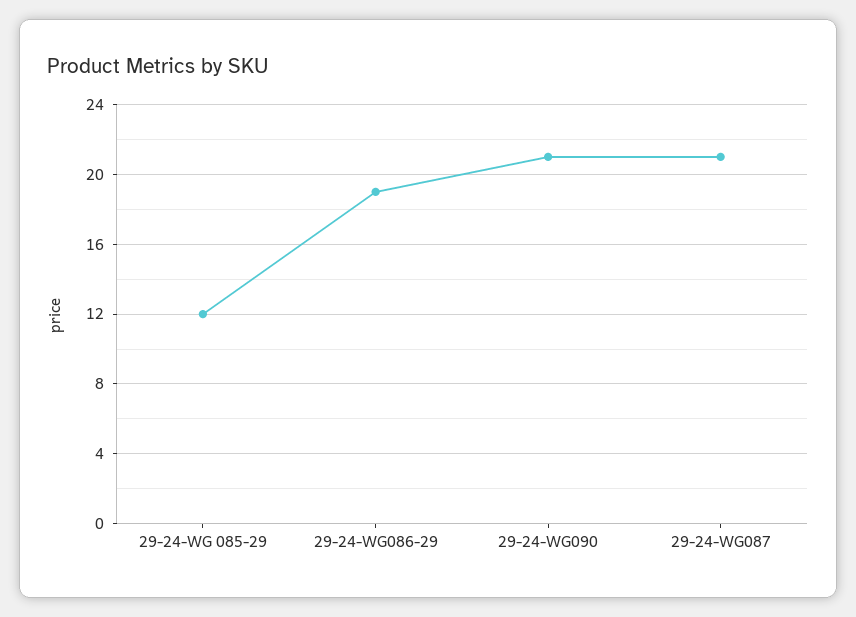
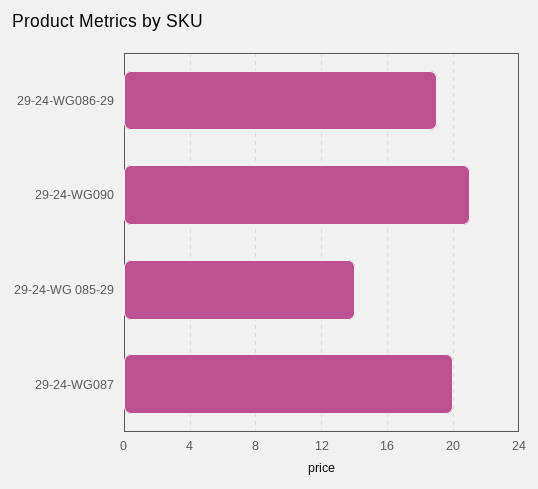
29-24-WG 085-29: 12 -> 14
29-24-WG087: 21 -> 20

